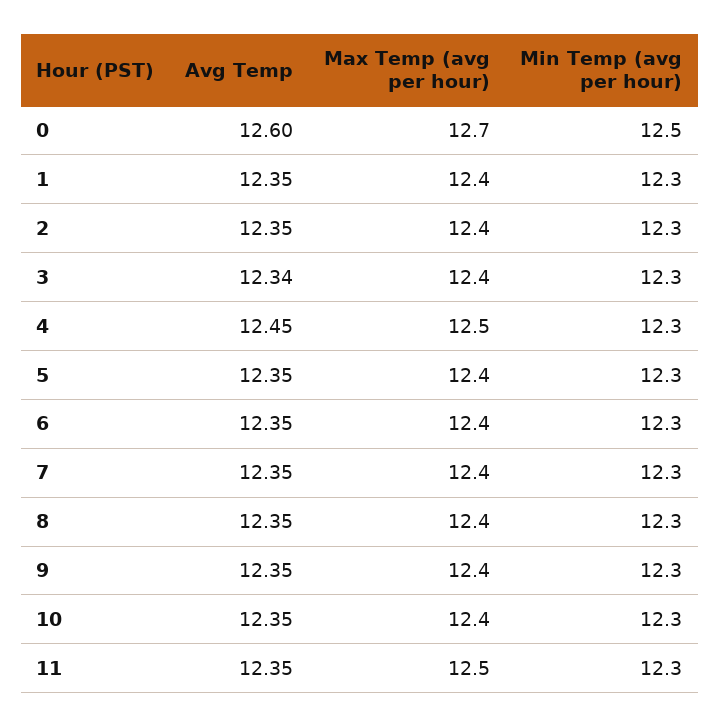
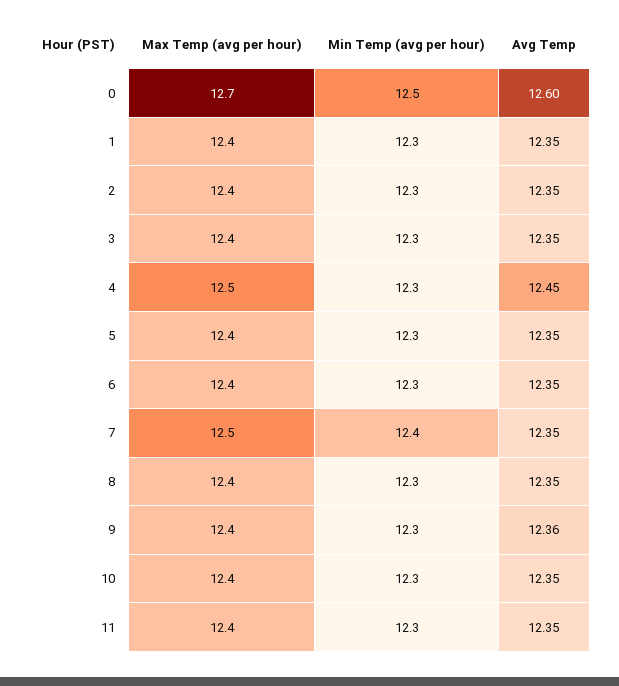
Avg Temp, 3: 12.34 -> 12.35
Max Temp (avg per hour), 7: 12.4 -> 12.5
Min Temp (avg per hour), 7: 12.3 -> 12.4
Avg Temp, 9: 12.35 -> 12.36
Max Temp (avg per hour), 11: 12.5 -> 12.4

